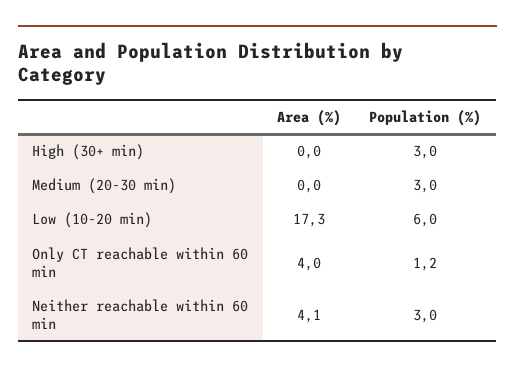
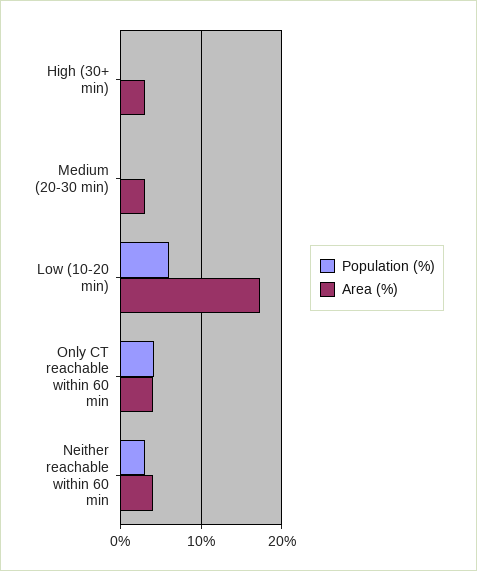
Area (%), High (30+ min): 0 -> 3
Population (%), High (30+ min): 3 -> 0
Area (%), Medium (20-30 min): 0 -> 3
Population (%), Medium (20-30 min): 3 -> 0
Population (%), Only CT reachable within 60 min: 1.2 -> 4

